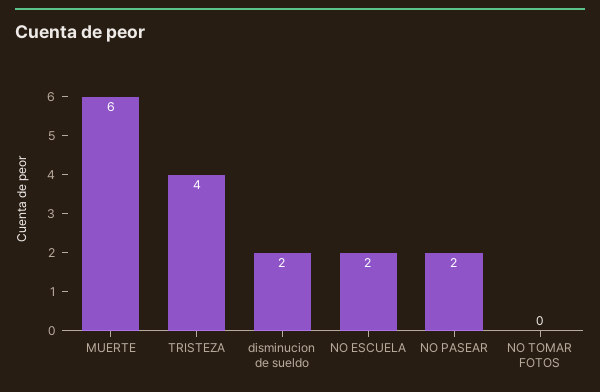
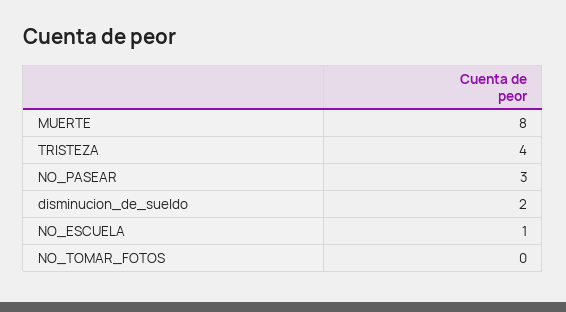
MUERTE: 6 -> 8
NO ESCUELA: 2 -> 1
NO PASEAR: 2 -> 3

